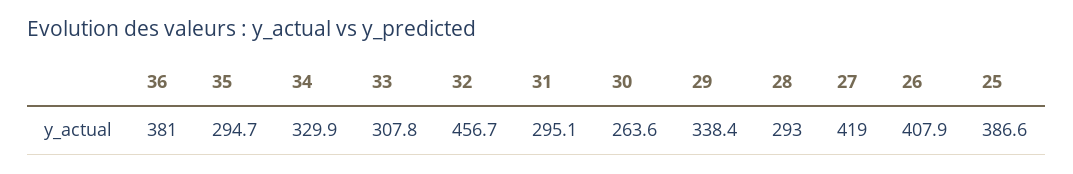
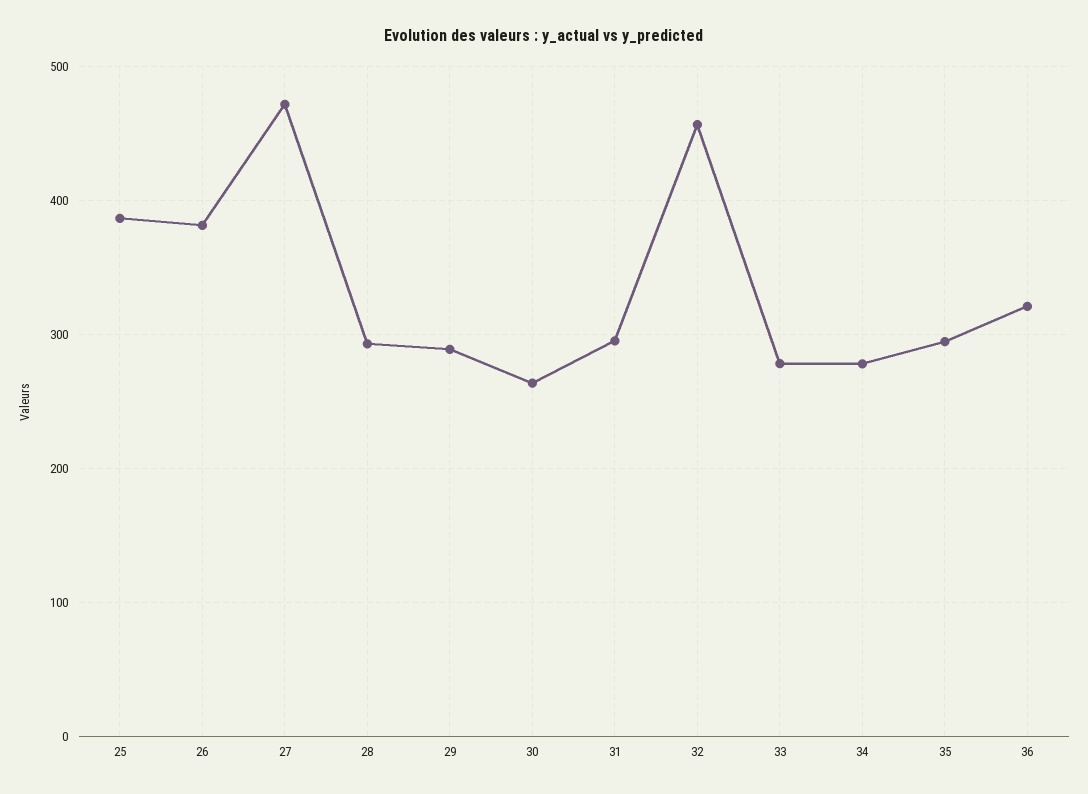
36: 381 -> 320
34: 329.9 -> 280
33: 307.8 -> 280
29: 338.4 -> 290
27: 419 -> 470
26: 407.9 -> 380

